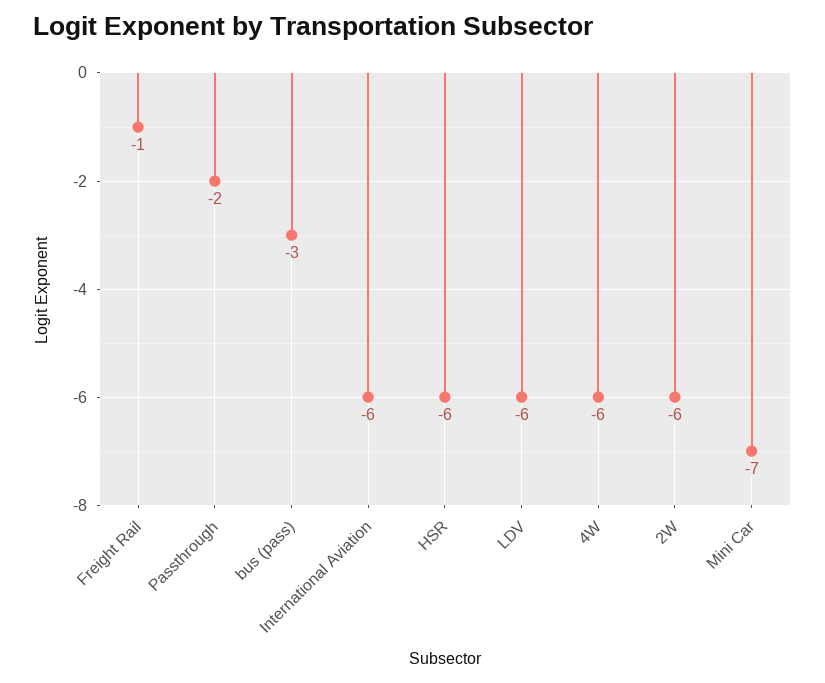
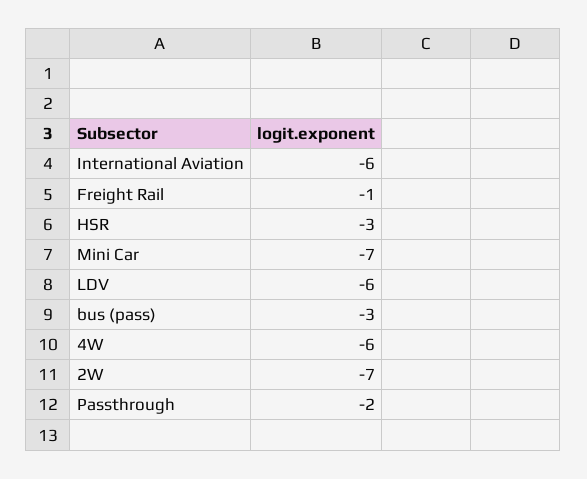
HSR: -6 -> -3
2W: -6 -> -7

